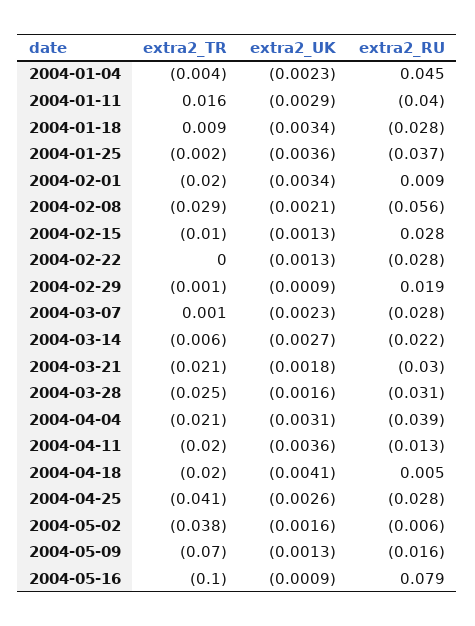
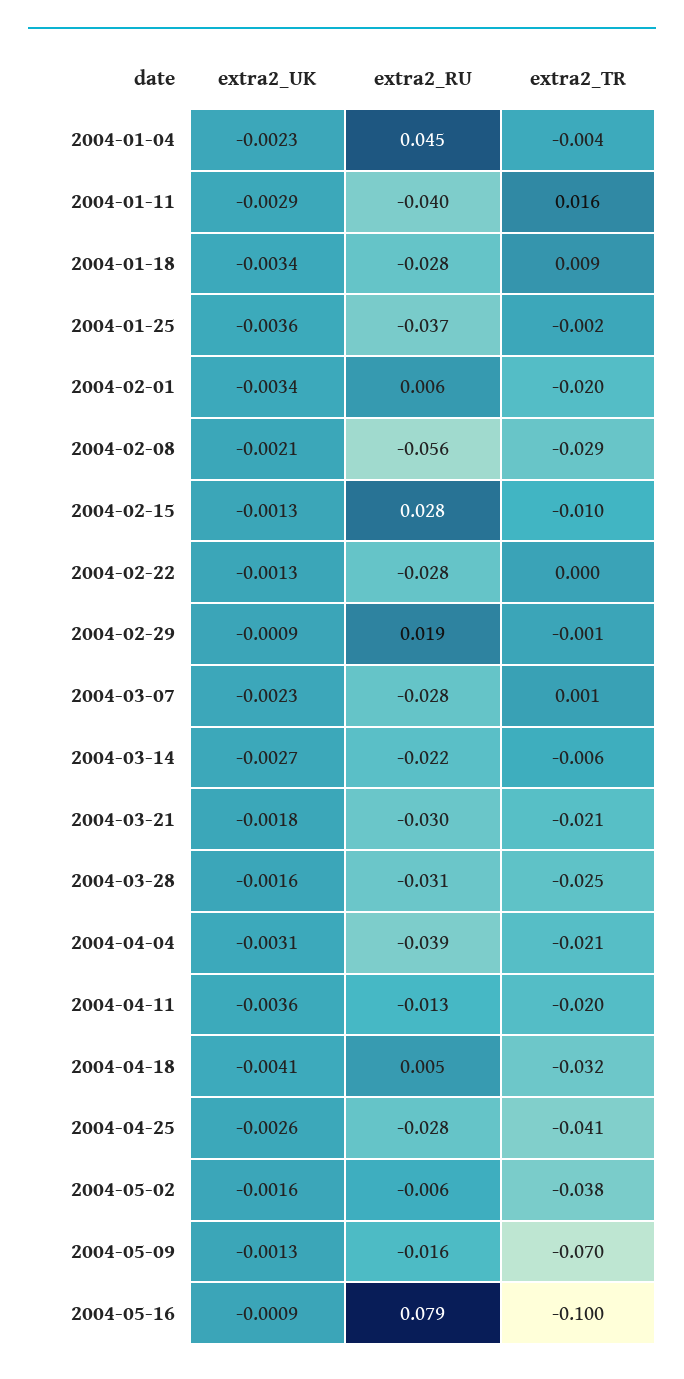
extra2_RU, 2004-02-01: 0.009 -> 0.006
extra2_TR, 2004-04-18: -0.02 -> -0.032

